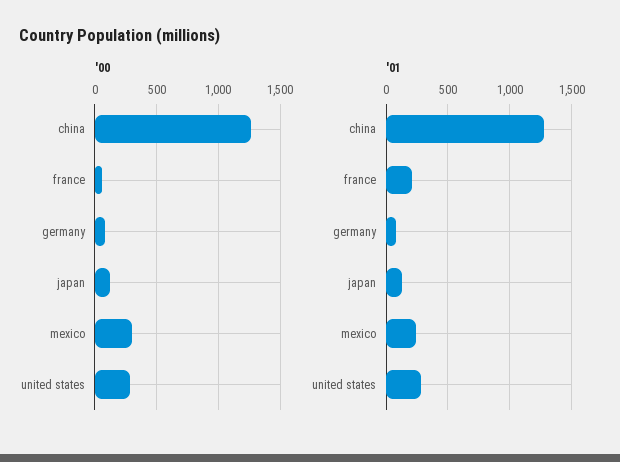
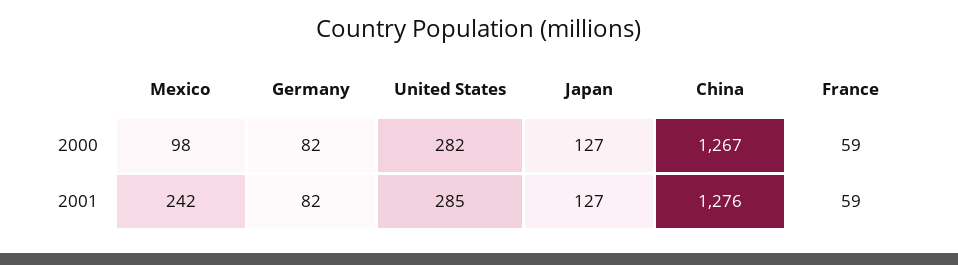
'00, mexico: 300 -> 98
'01, france: 200 -> 59

